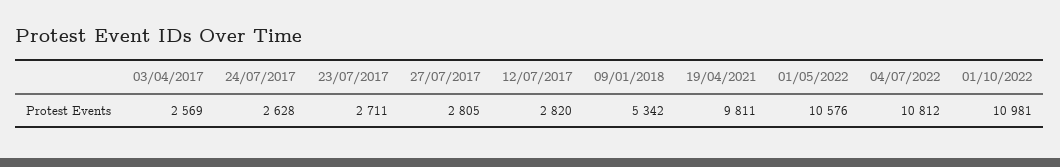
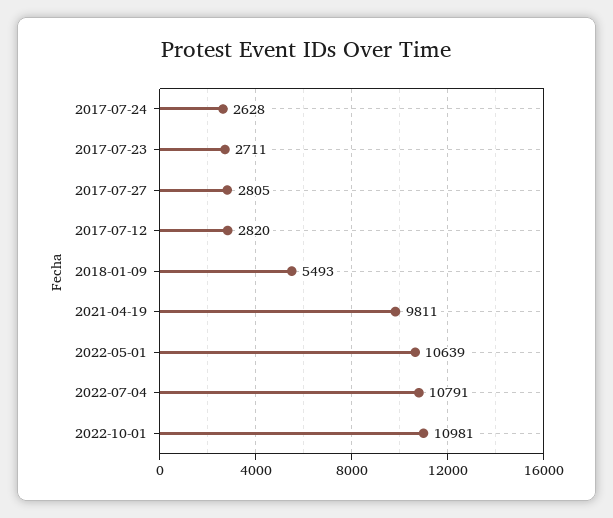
03/04/2017: 2569 -> none
09/01/2018: 5342 -> 5493
01/05/2022: 10576 -> 10639
04/07/2022: 10812 -> 10791

